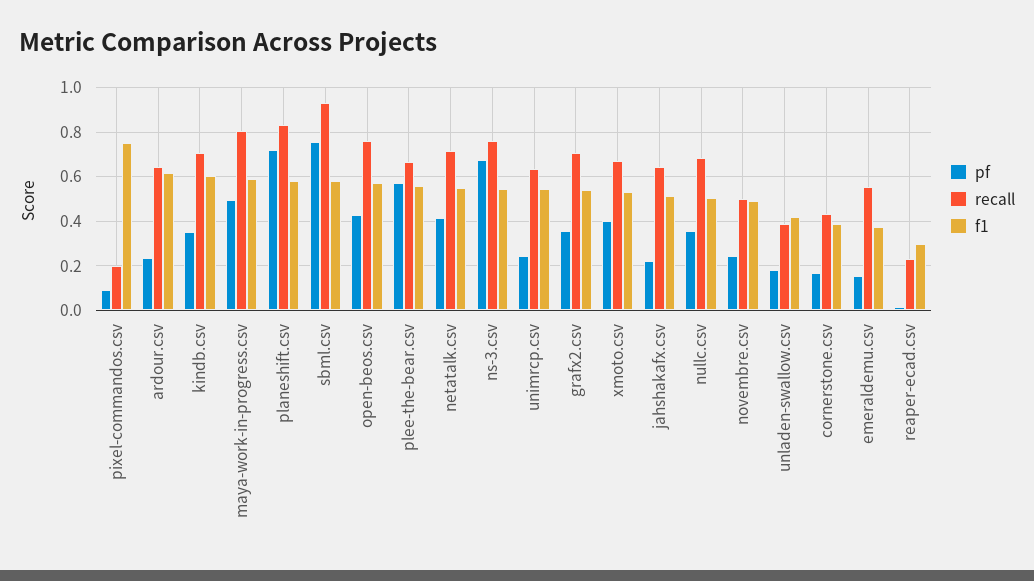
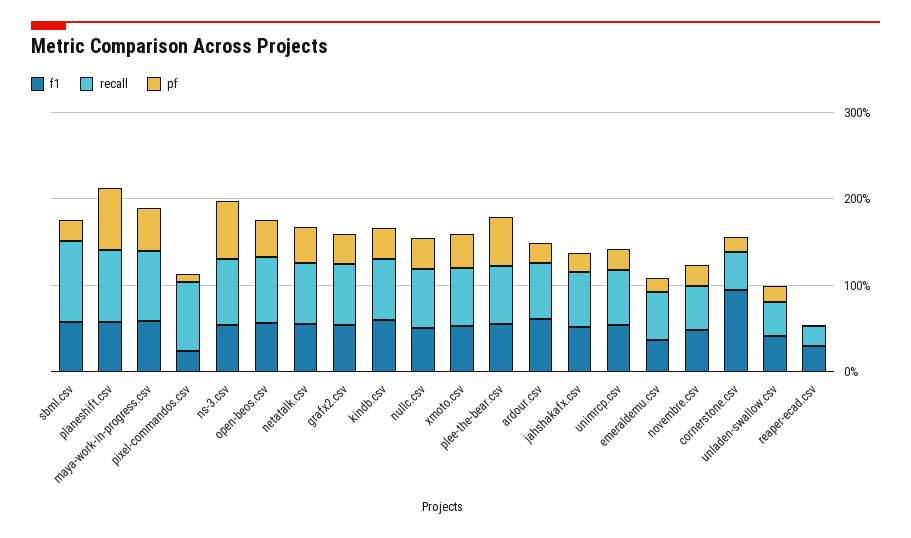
recall, pixel-commandos.csv: 0.2 -> 0.8
f1, pixel-commandos.csv: 0.75 -> 0.2
pf, sbml.csv: 0.75 -> 0.2
f1, cornerstone.csv: 0.4 -> 1

